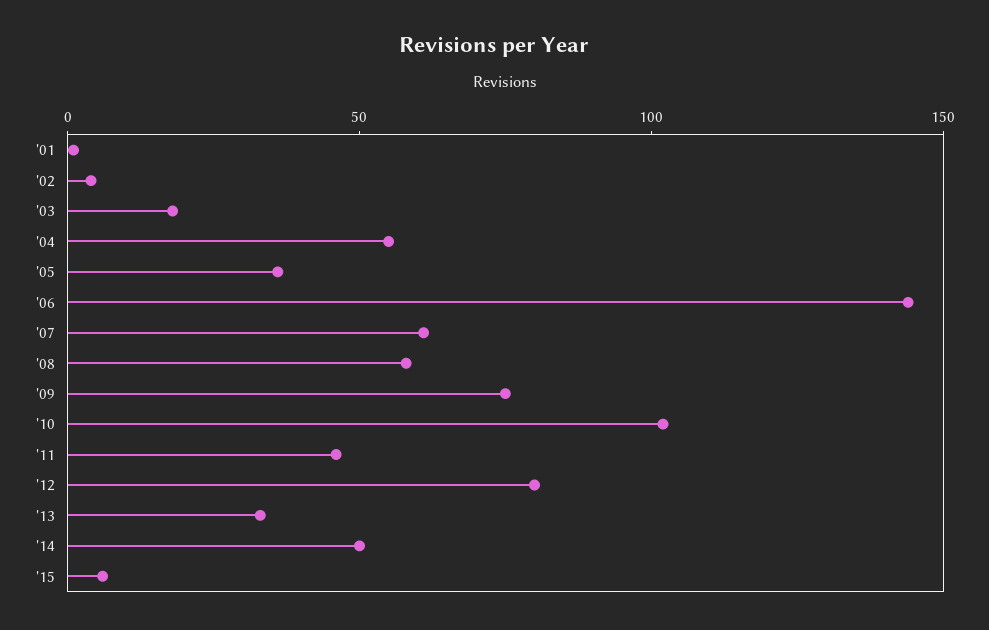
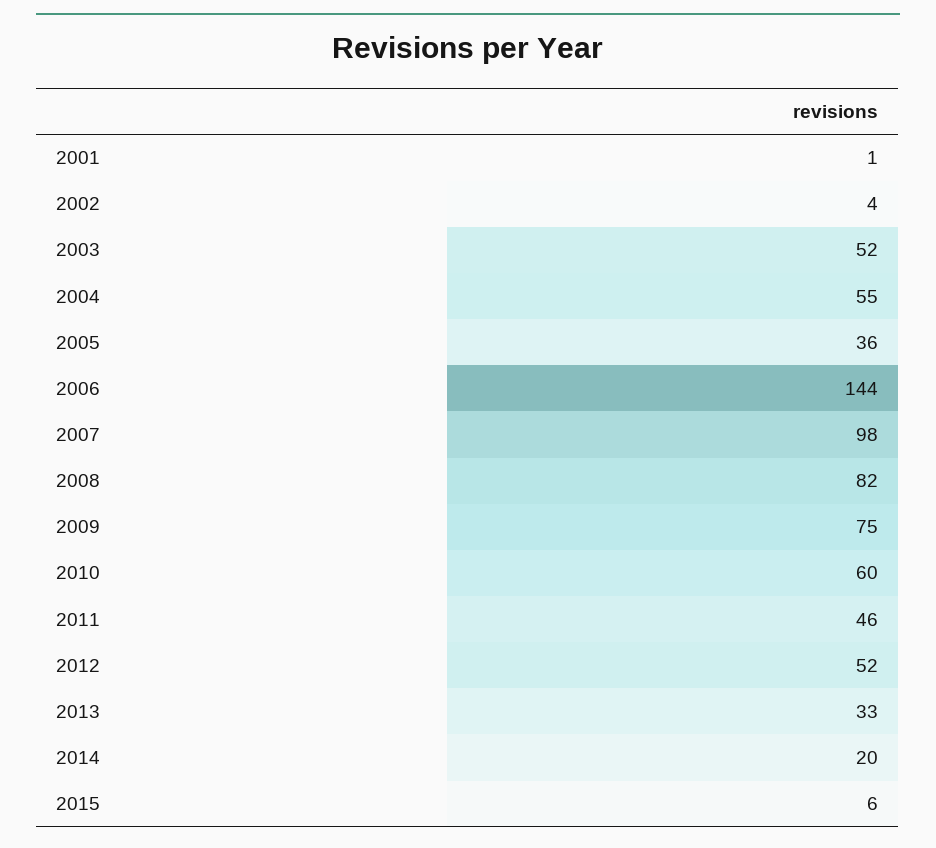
'03: 20 -> 52
'07: 60 -> 98
'08: 60 -> 82
'10: 100 -> 60
'12: 80 -> 52
'14: 50 -> 20

